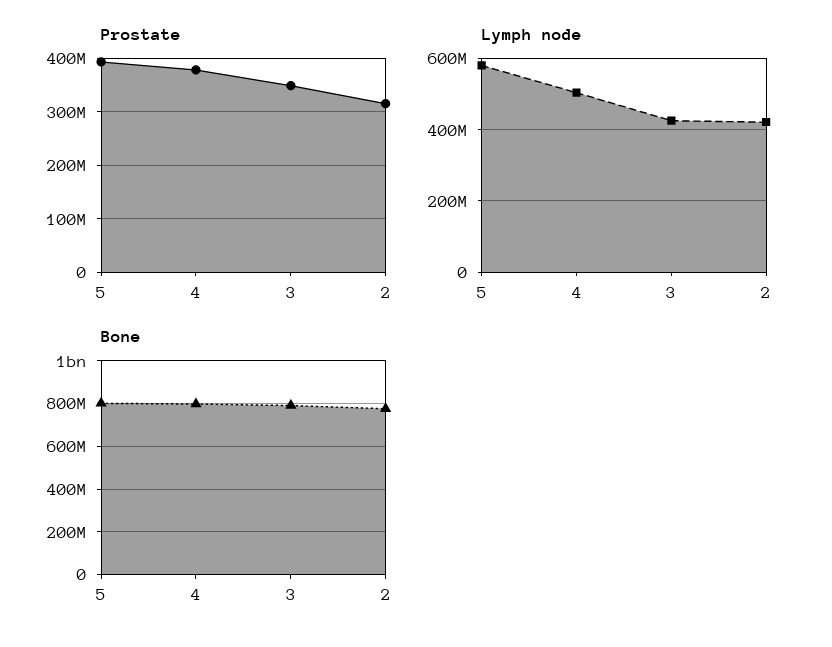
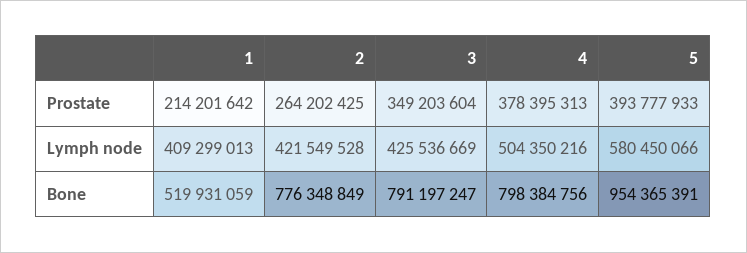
Prostate, 2: 320000000 -> 264202425
Bone, 5: 800000000 -> 954365391
Prostate, 1: none -> 214201642
Lymph node, 1: none -> 409299013
Bone, 1: none -> 519931059

